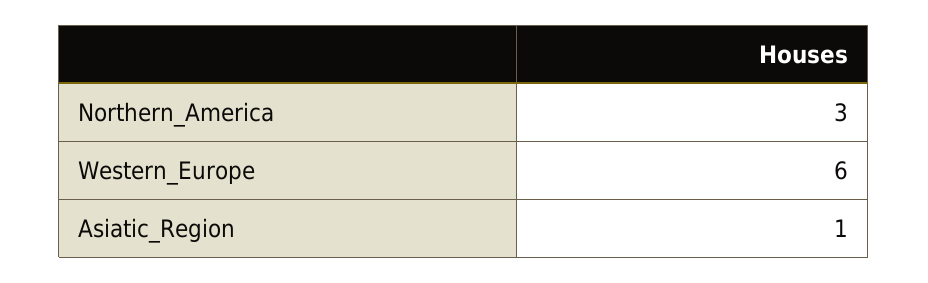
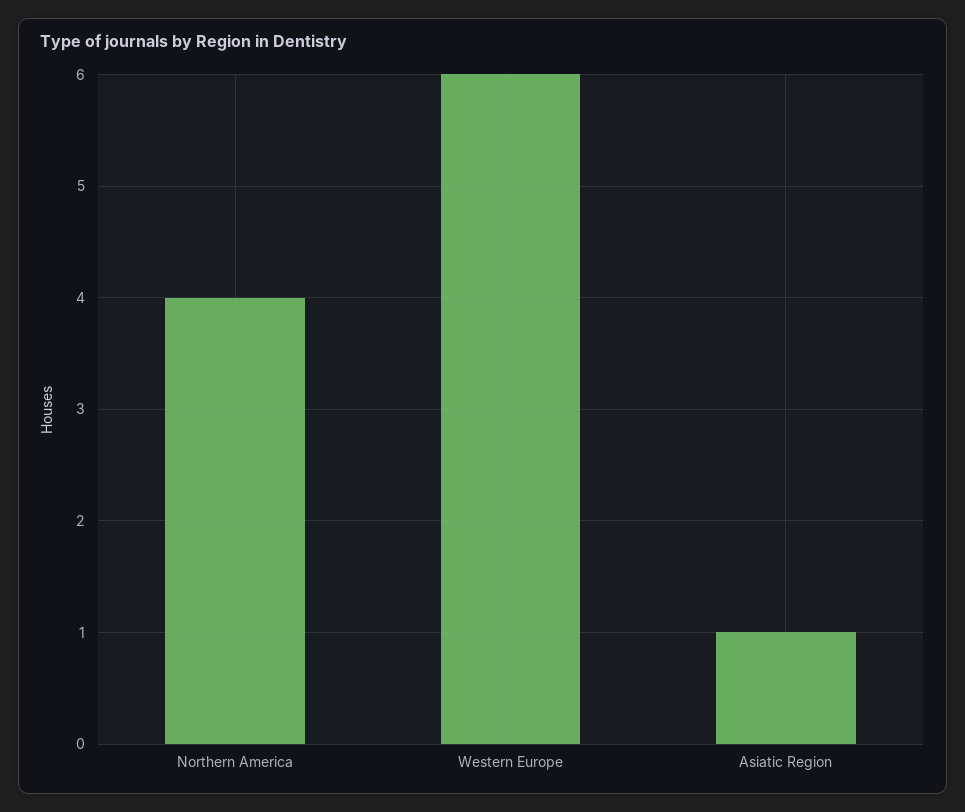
Northern_America: 3 -> 4

